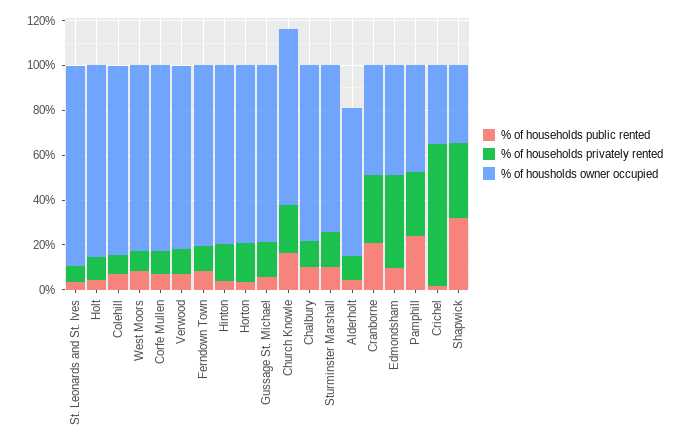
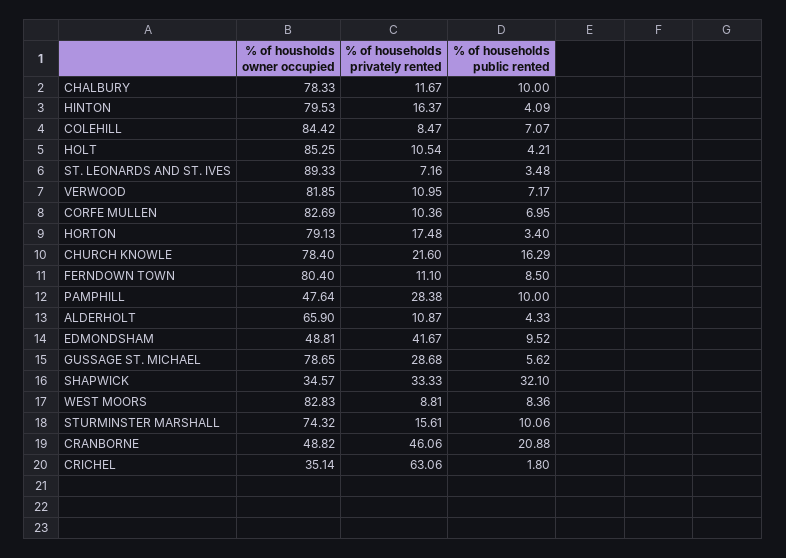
% of households privately rented, Gussage St. Michael: 15 -> 28.68
% of households privately rented, Cranborne: 30 -> 46.06
% of households public rented, Pamphill: 25 -> 10

